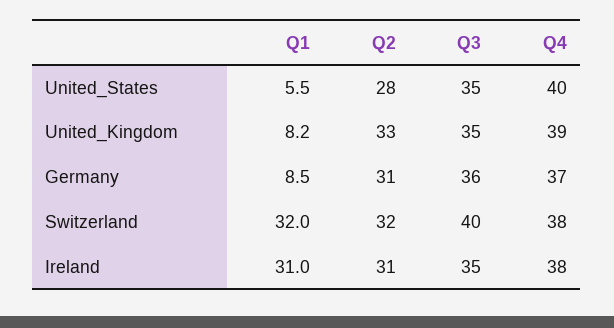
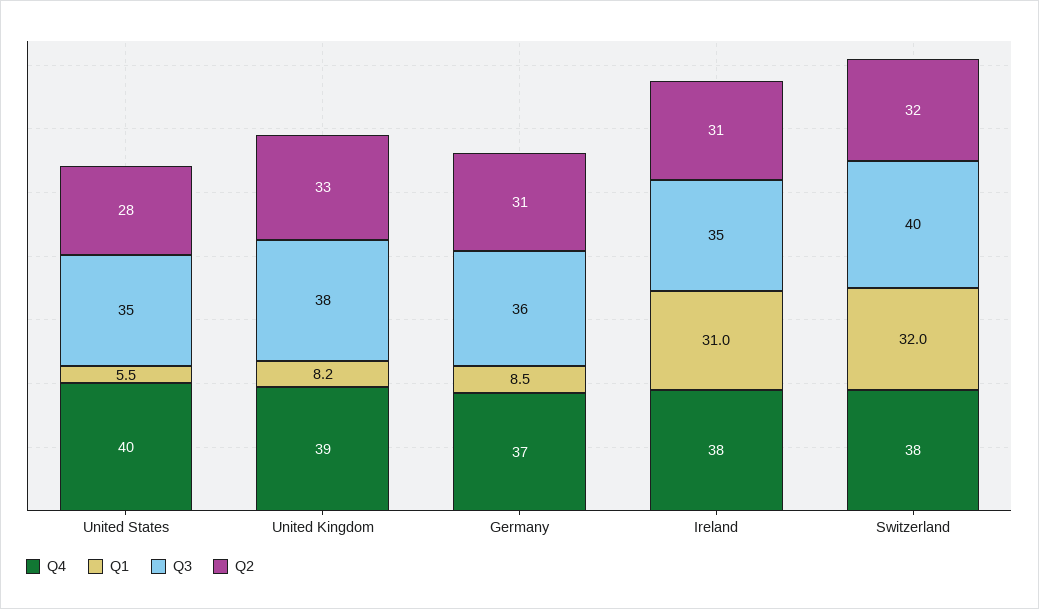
Q3, United_Kingdom: 35 -> 38

